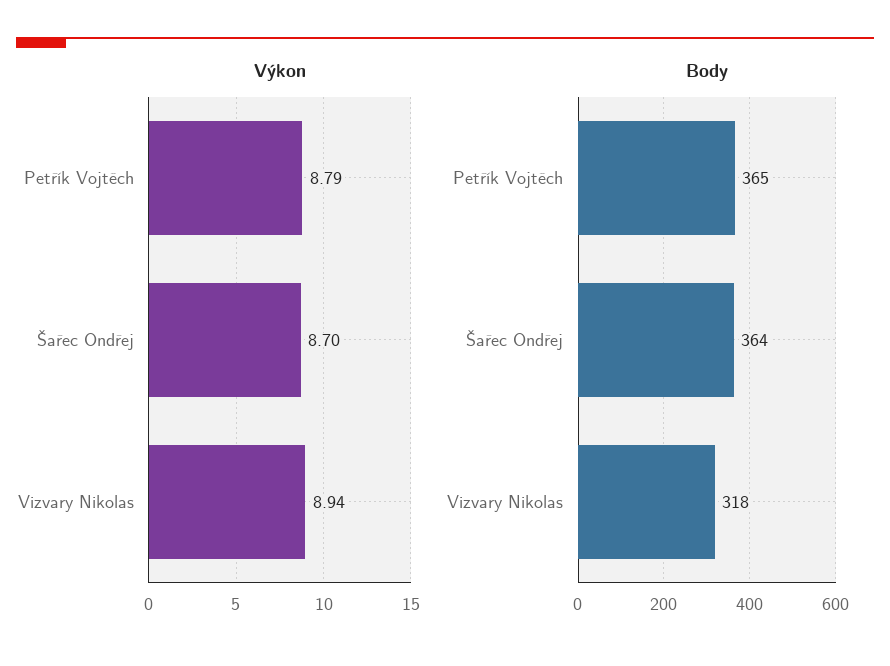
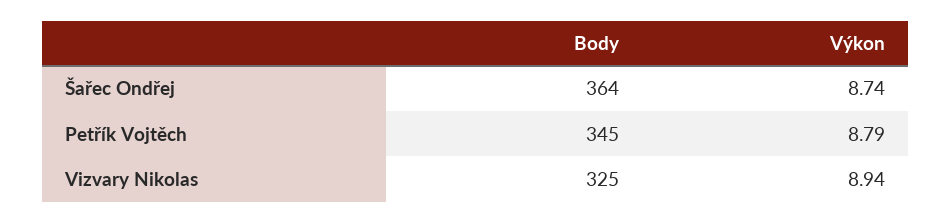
Výkon, Šařec Ondřej: 8.7 -> 8.74
Body, Petřík Vojtěch: 365 -> 345
Body, Vizvary Nikolas: 318 -> 325

